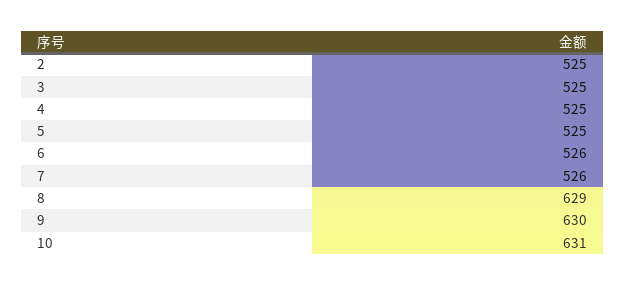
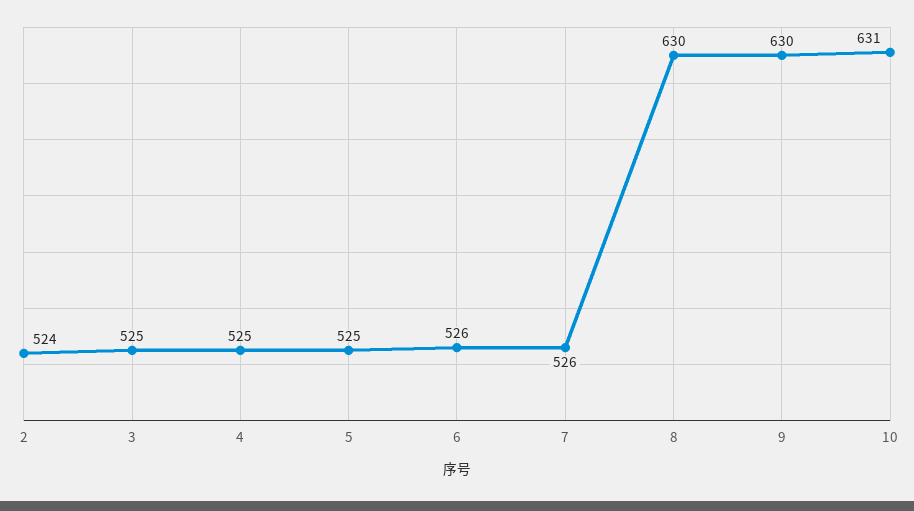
2: 525 -> 524
8: 629 -> 630

